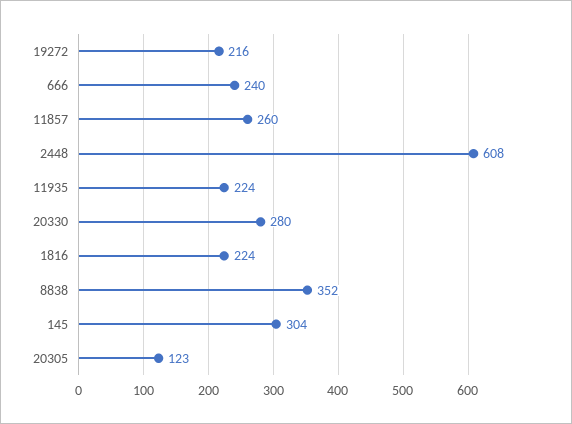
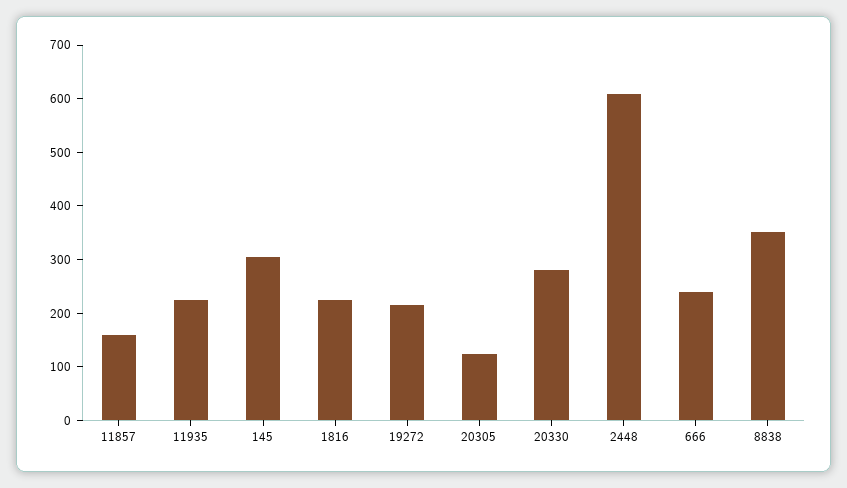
11857: 260 -> 160

